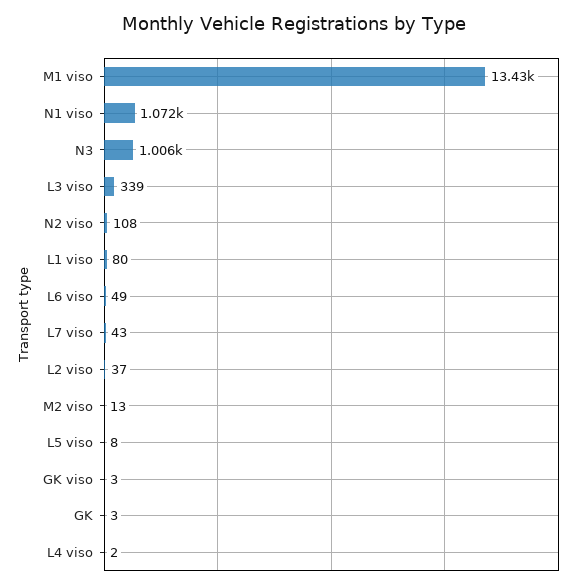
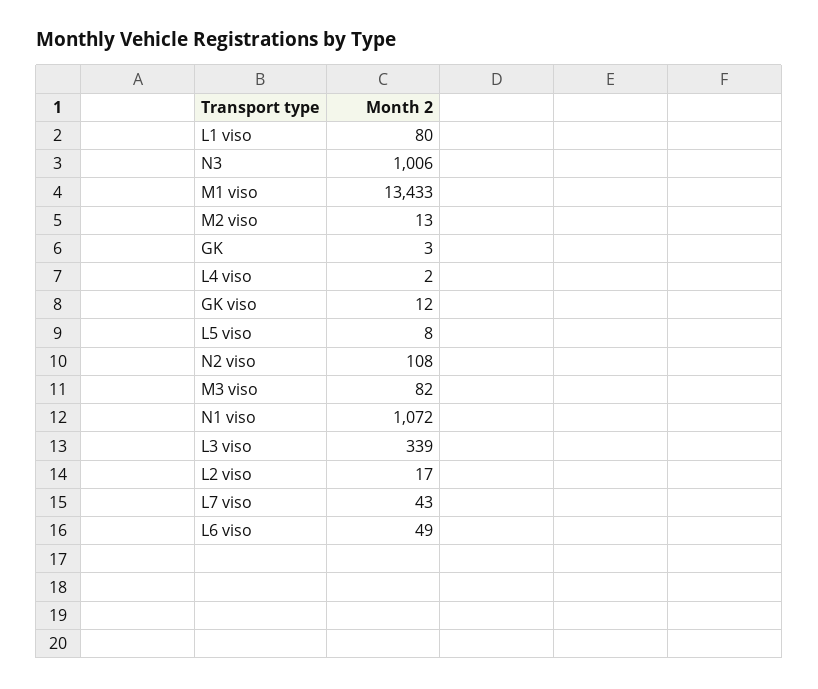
L2 viso: 37 -> 17
GK viso: 3 -> 12
M3 viso: none -> 82

